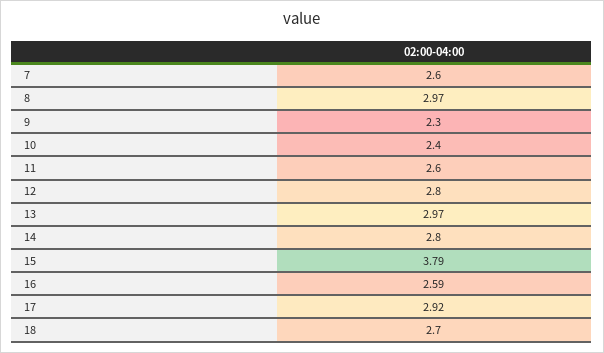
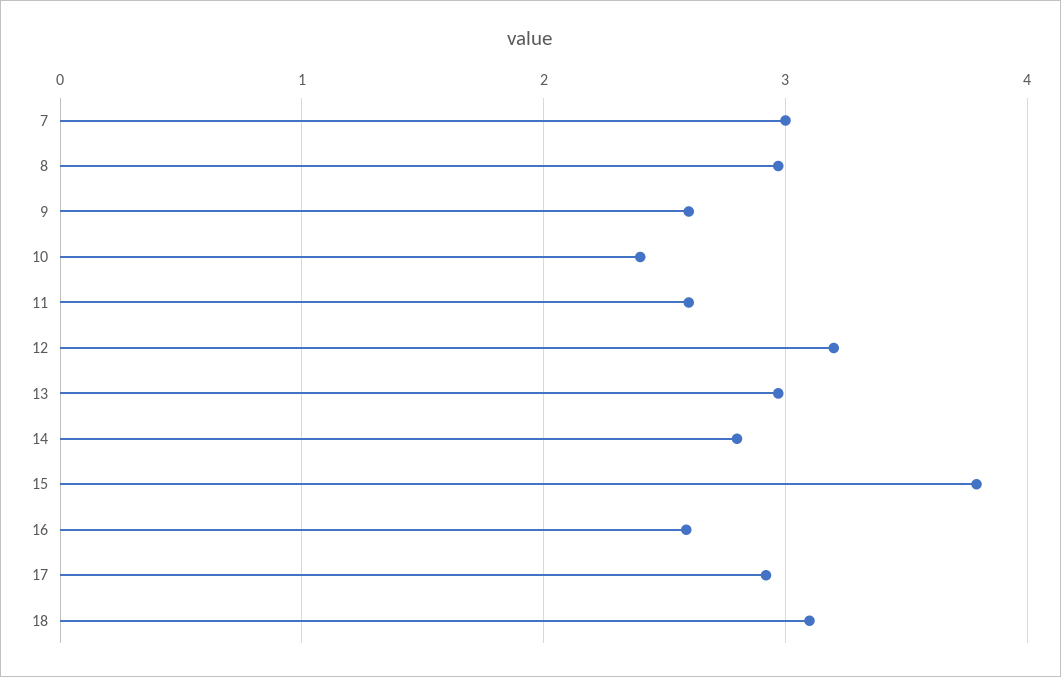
7: 2.6 -> 3
9: 2.3 -> 2.6
12: 2.8 -> 3.2
18: 2.7 -> 3.1

